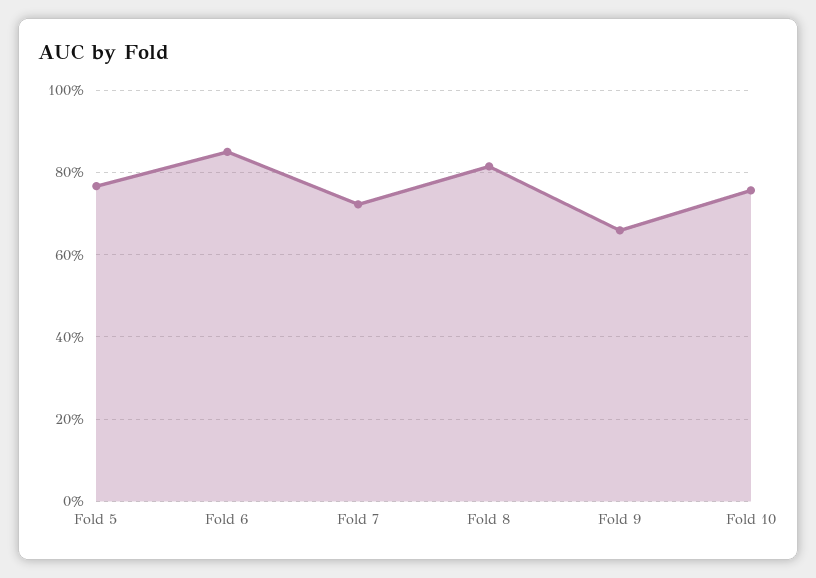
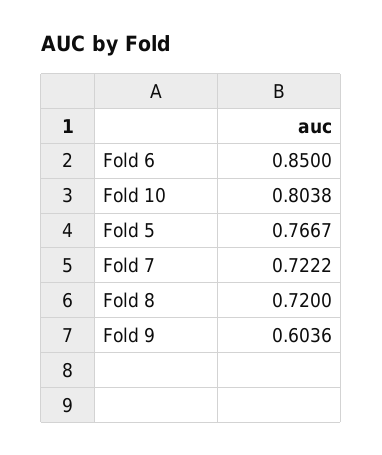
Fold 8: 0.82 -> 0.72
Fold 9: 0.66 -> 0.6036
Fold 10: 0.76 -> 0.8038

